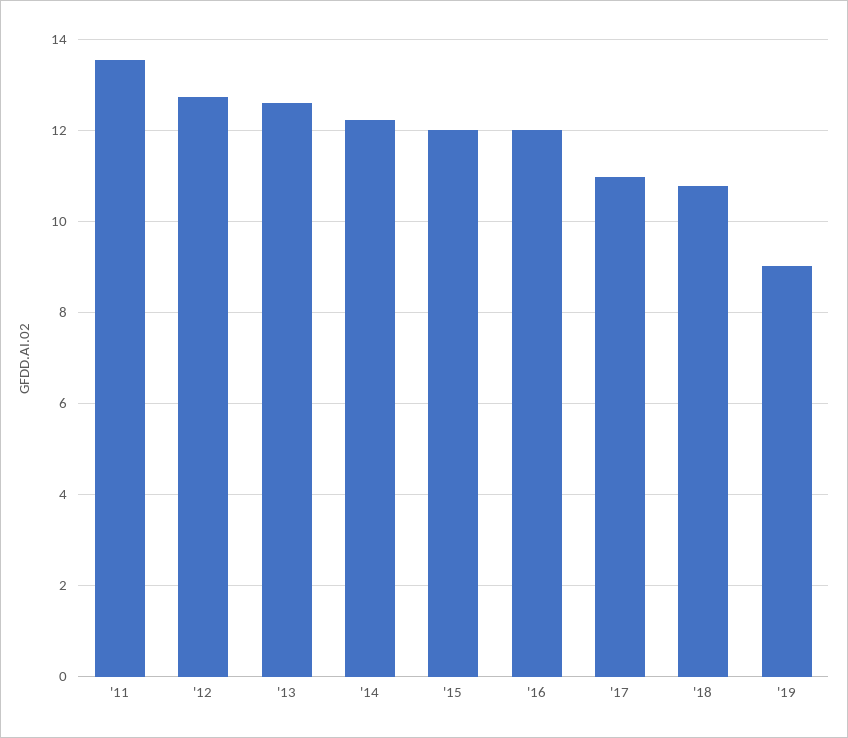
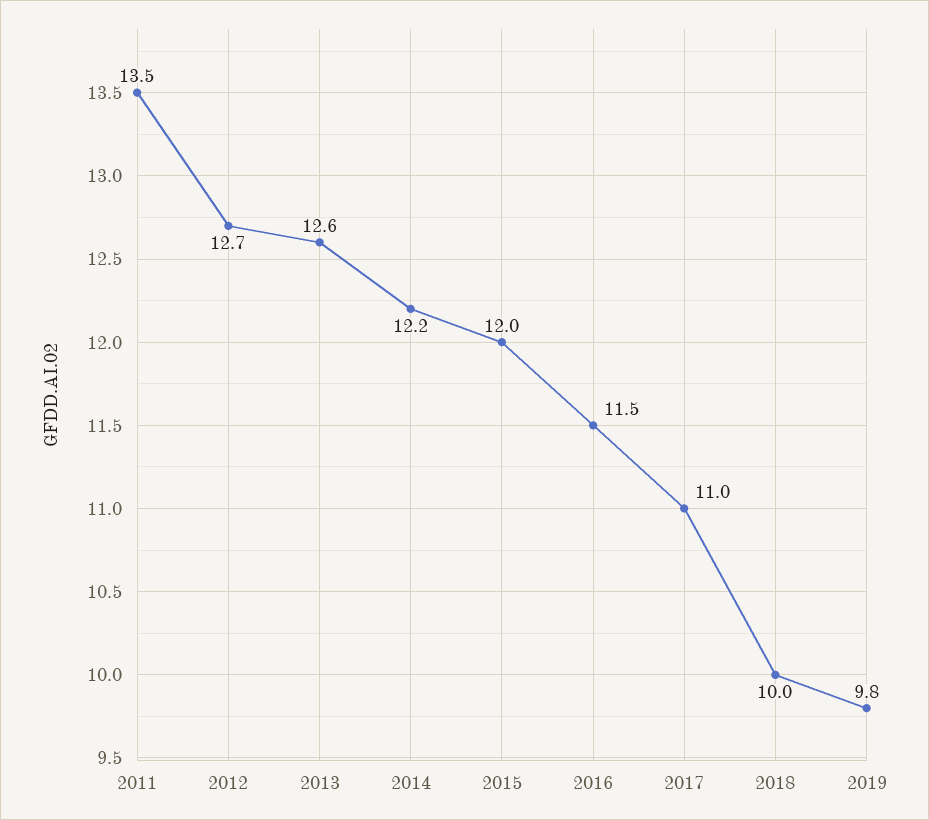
'16: 12 -> 11.5
'18: 10.8 -> 10
'19: 9 -> 9.8

